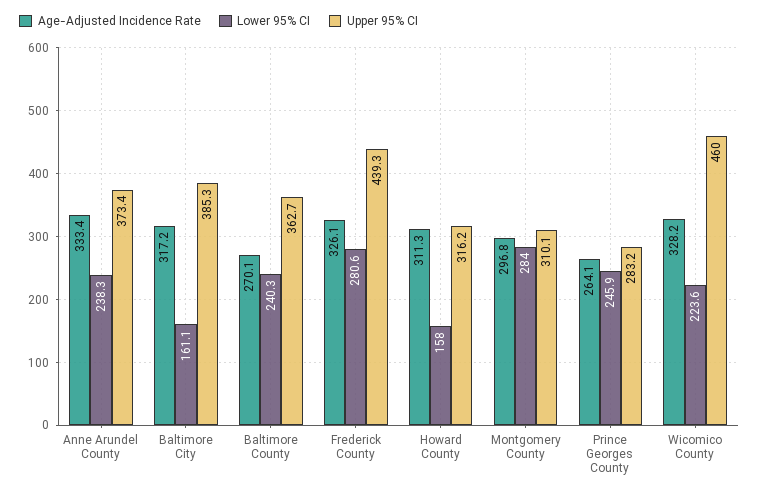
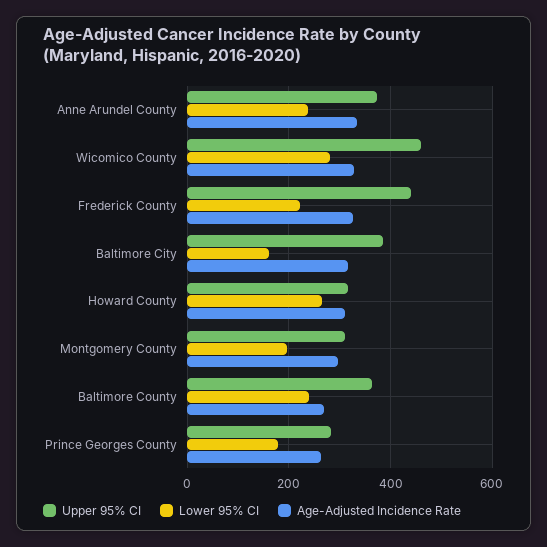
Lower 95% CI, Frederick County: 280.6 -> 220
Lower 95% CI, Howard County: 158 -> 260
Lower 95% CI, Montgomery County: 284 -> 200
Lower 95% CI, Prince Georges County: 245.9 -> 180
Lower 95% CI, Wicomico County: 223.6 -> 280

